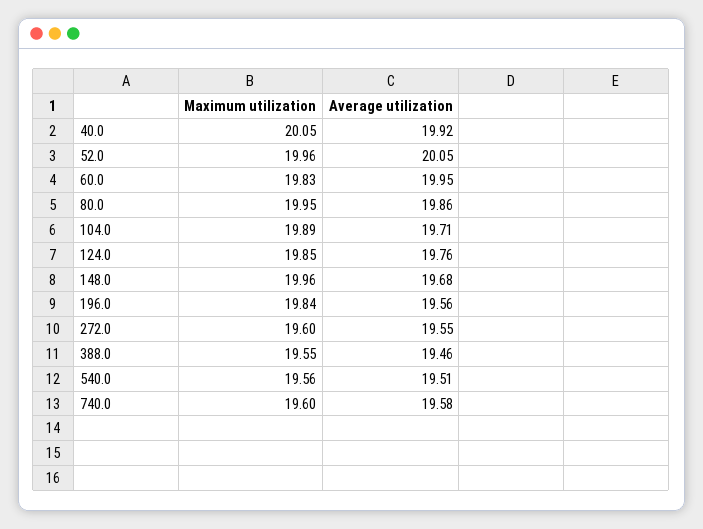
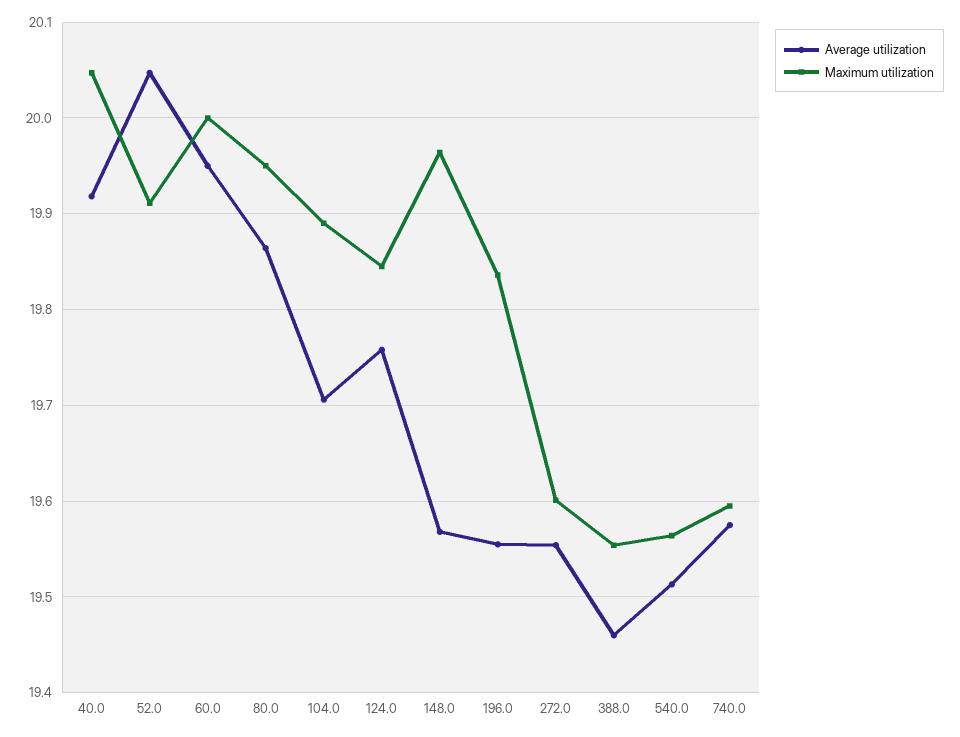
Maximum utilization, 52.0: 19.96 -> 19.91
Maximum utilization, 60.0: 19.83 -> 20
Average utilization, 148.0: 19.68 -> 19.57

